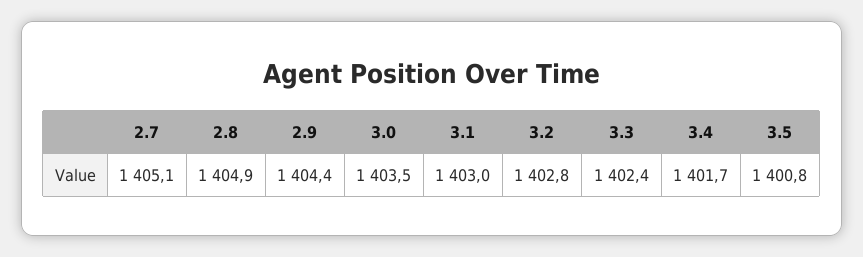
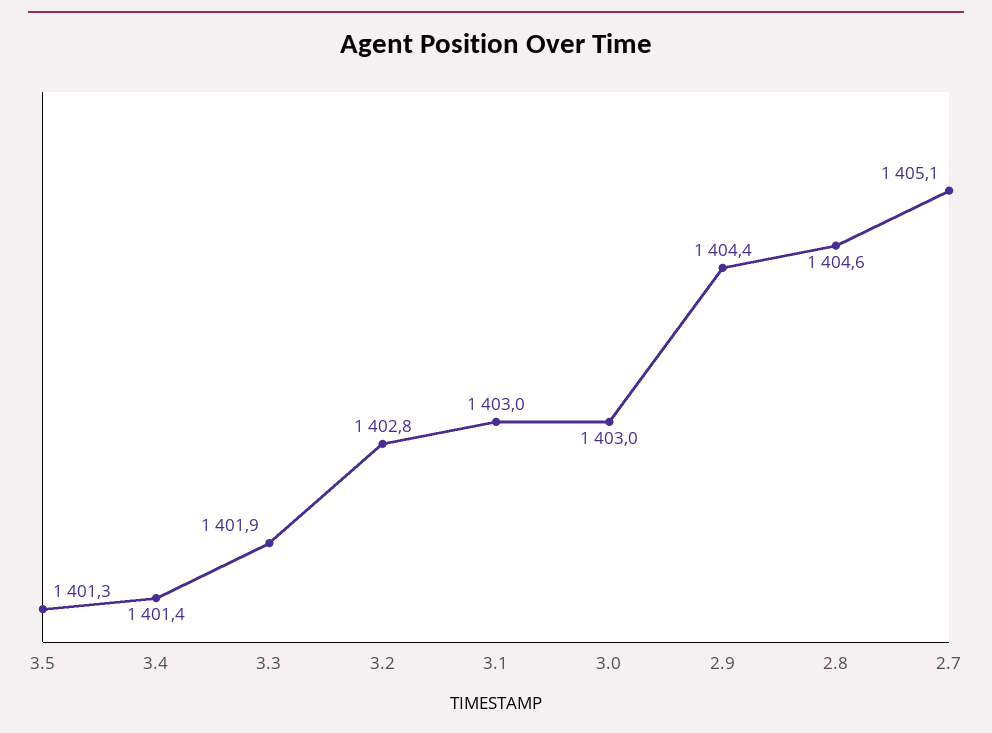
2.8: 1404.9 -> 1404.6
3.0: 1403.5 -> 1403
3.3: 1402.4 -> 1401.9
3.4: 1401.7 -> 1401.4
3.5: 1400.8 -> 1401.3

